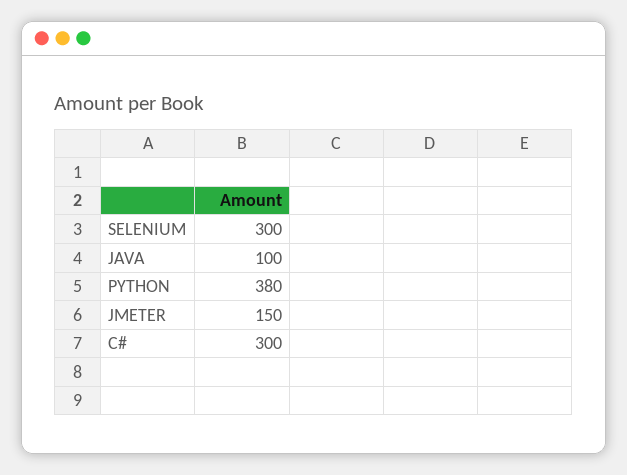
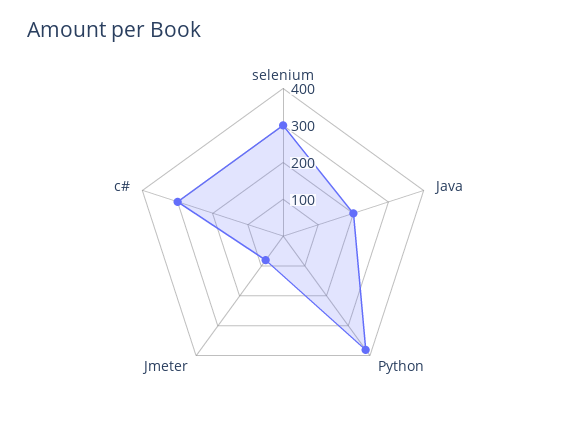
JAVA: 100 -> 200
JMETER: 150 -> 75

